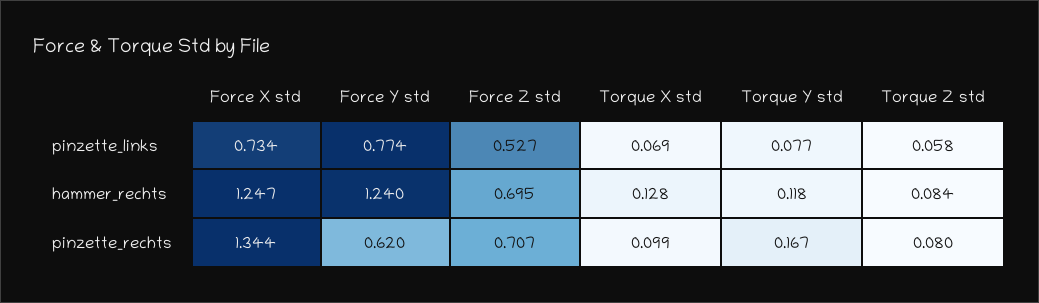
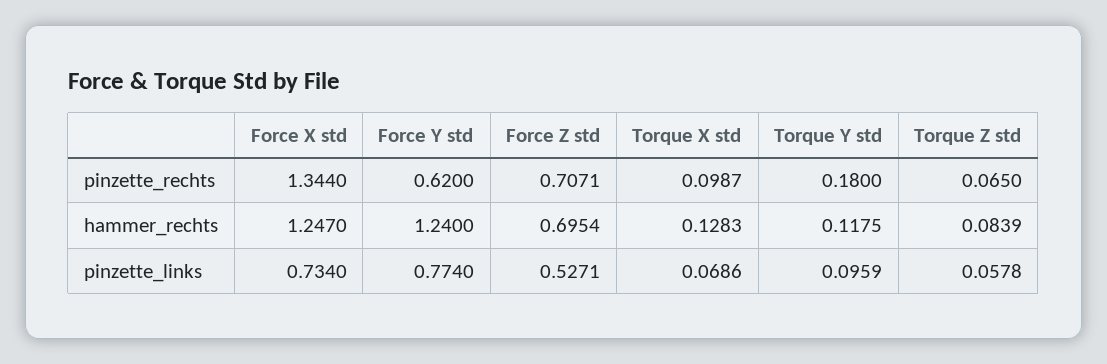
Torque Y std, pinzette_links: 0.077 -> 0.0959
Torque Y std, pinzette_rechts: 0.167 -> 0.18
Torque Z std, pinzette_rechts: 0.08 -> 0.065

